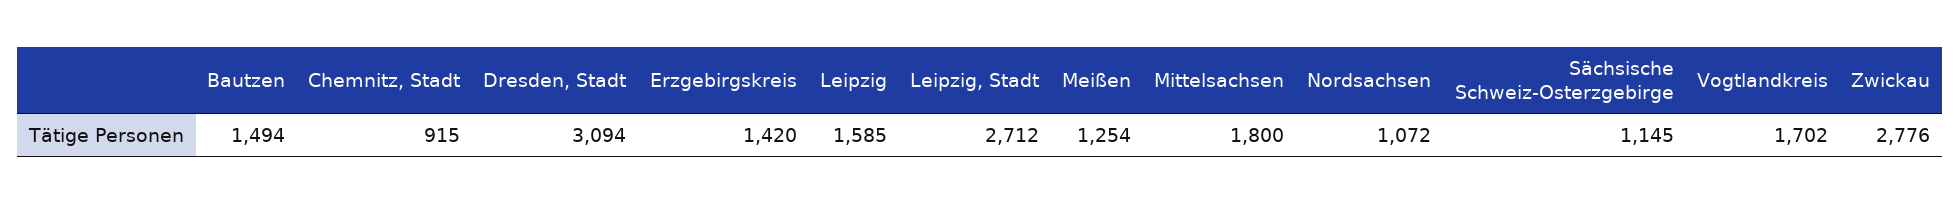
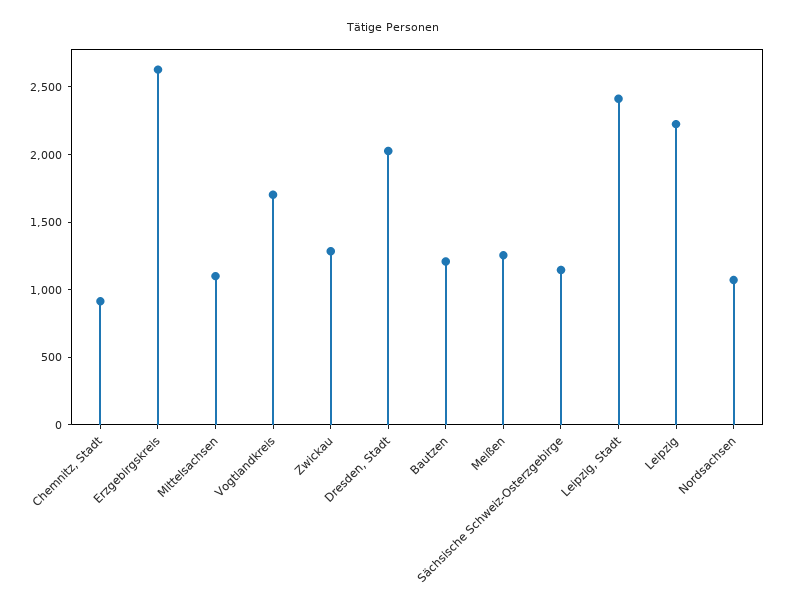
Bautzen: 1494 -> 1200
Dresden, Stadt: 3094 -> 2000
Erzgebirgskreis: 1420 -> 2600
Leipzig: 1585 -> 2200
Leipzig, Stadt: 2712 -> 2400
Mittelsachsen: 1800 -> 1100
Zwickau: 2776 -> 1300

